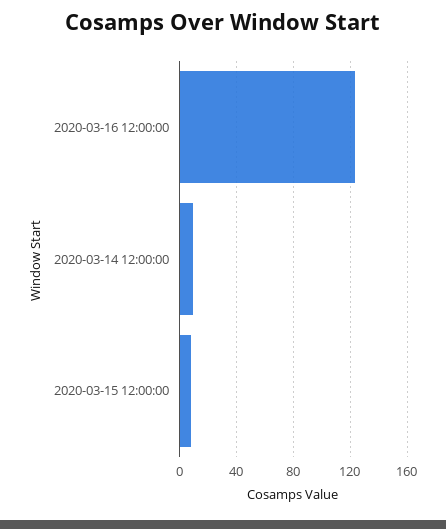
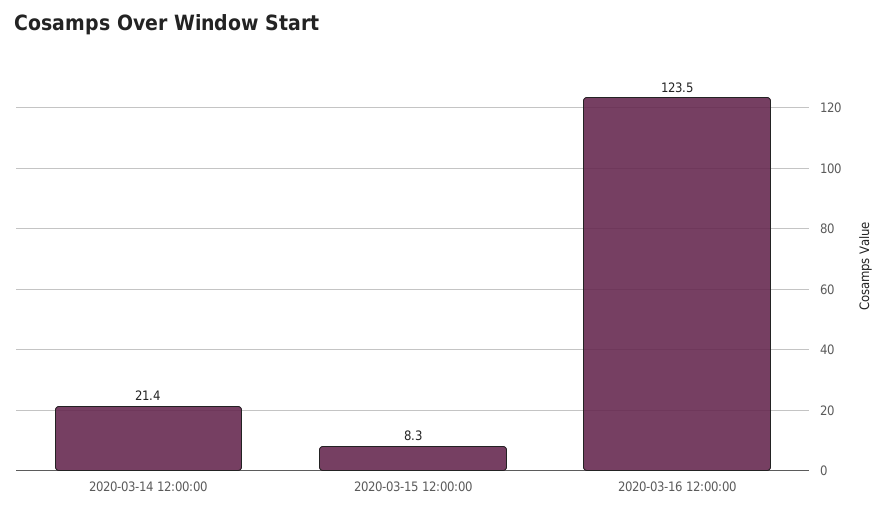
2020-03-14 12:00:00: 10 -> 21.4

